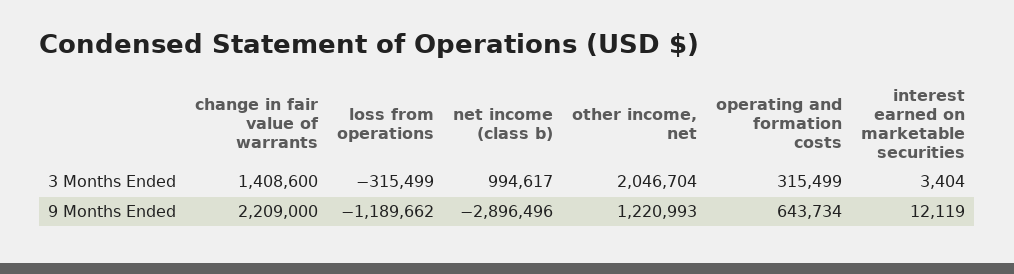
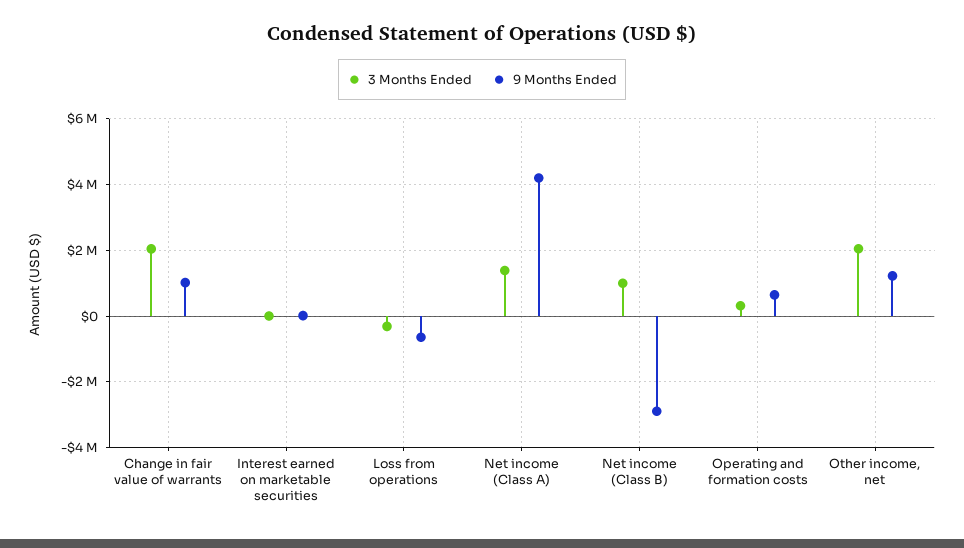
3 Months Ended, change in fair value of warrants: 1408600 -> 2000000
9 Months Ended, change in fair value of warrants: 2209000 -> 1000000
9 Months Ended, loss from operations: -1189662 -> -600000
3 Months Ended, Net income (Class A): none -> 1400000
9 Months Ended, Net income (Class A): none -> 4200000

